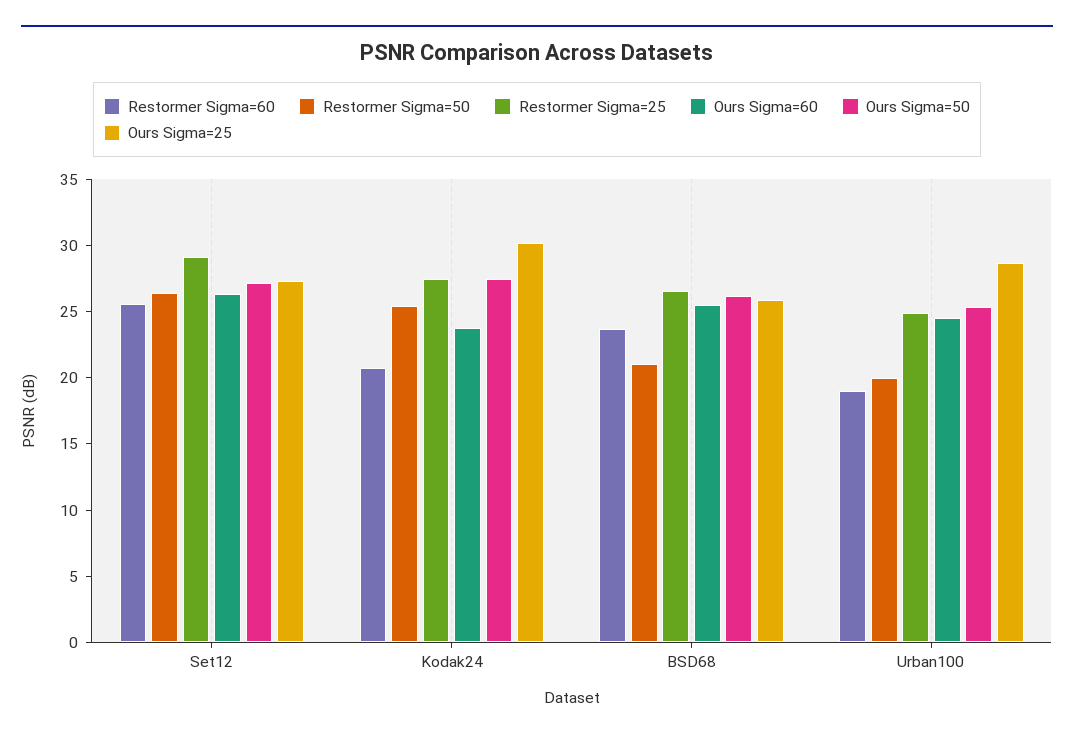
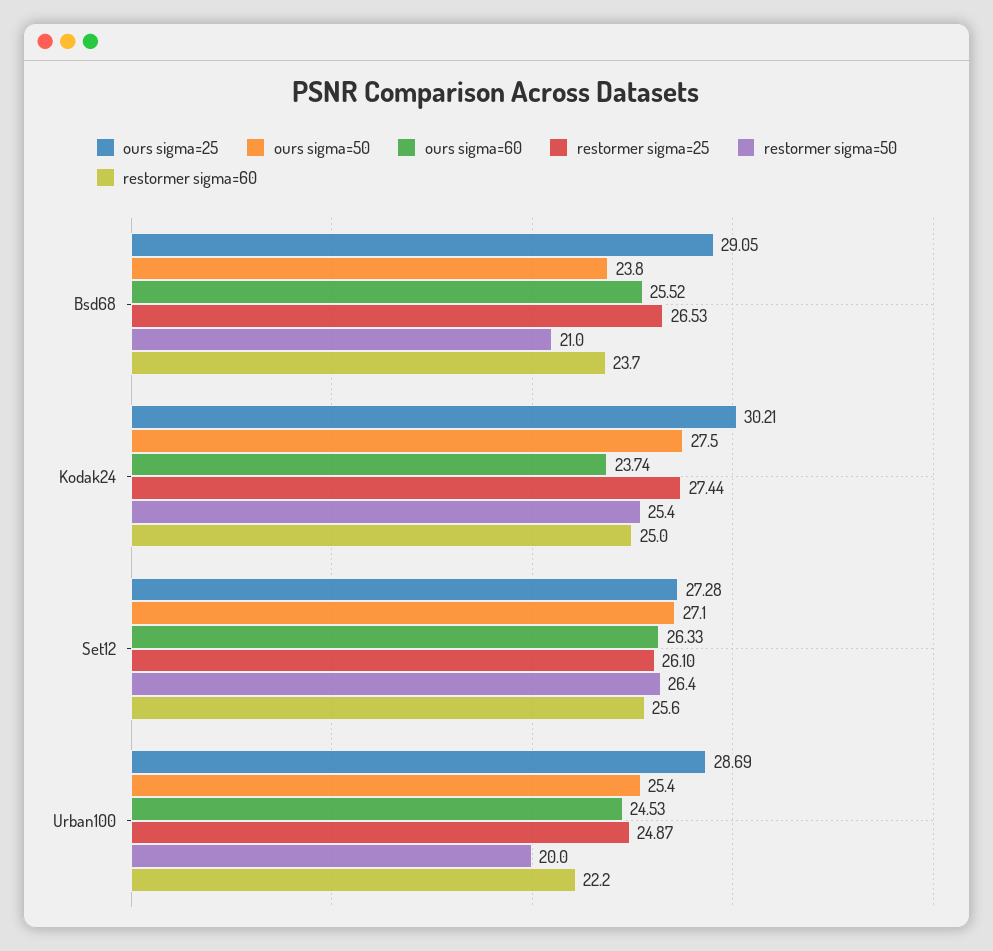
Restormer Sigma=25, Set12: 29 -> 26.1
Restormer Sigma=60, Kodak24: 21 -> 25
Ours Sigma=50, BSD68: 26 -> 23.8
Ours Sigma=25, BSD68: 26 -> 29.05
Restormer Sigma=60, Urban100: 19 -> 22.2

